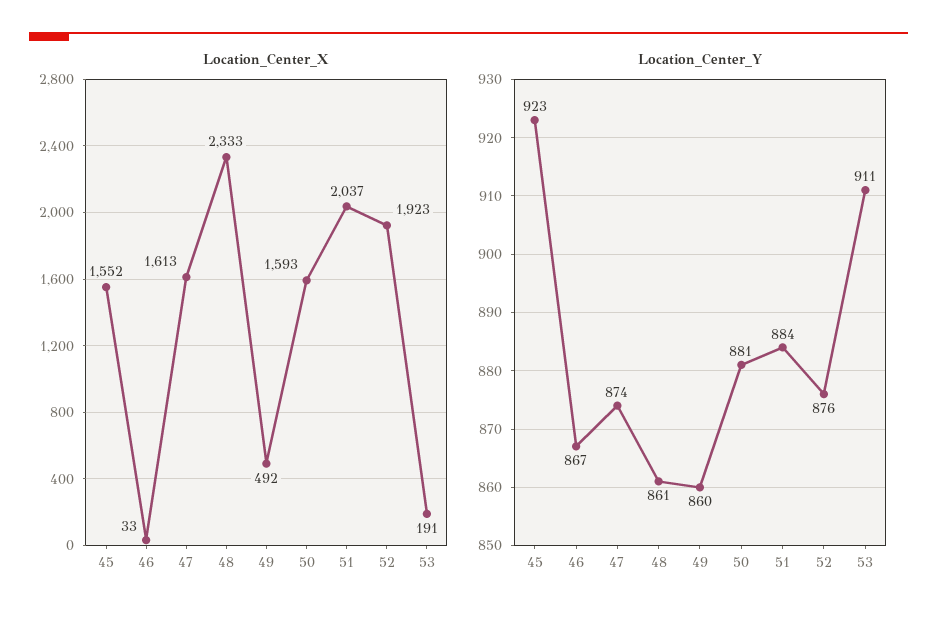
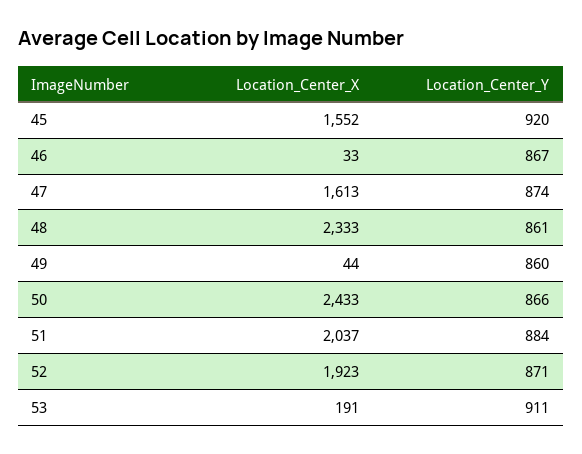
Location_Center_X, 49: 492 -> 44
Location_Center_X, 50: 1593 -> 2433
Location_Center_Y, 45: 923 -> 920
Location_Center_Y, 50: 881 -> 866
Location_Center_Y, 52: 876 -> 871

